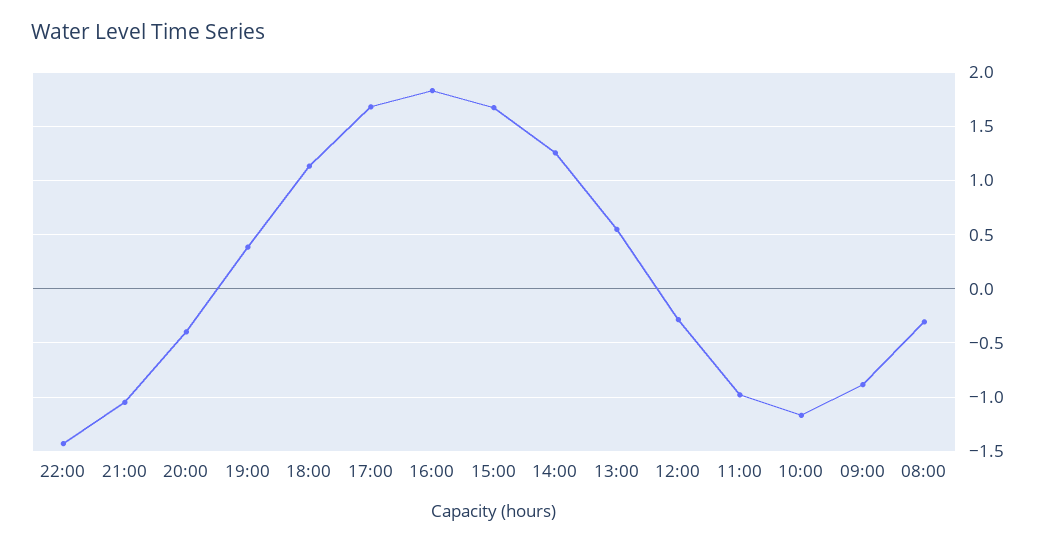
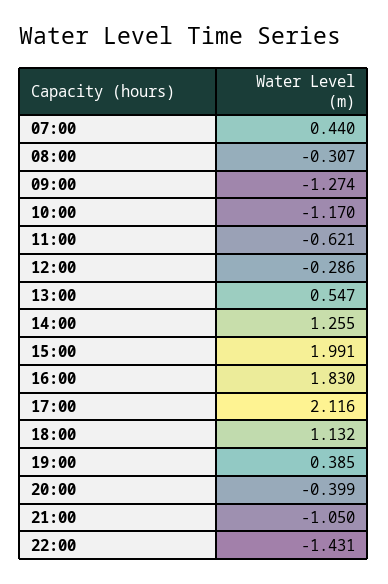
17:00: 1.7 -> 2.116
15:00: 1.7 -> 1.991
11:00: -1 -> -0.621
09:00: -0.9 -> -1.274
07:00: none -> 0.44

